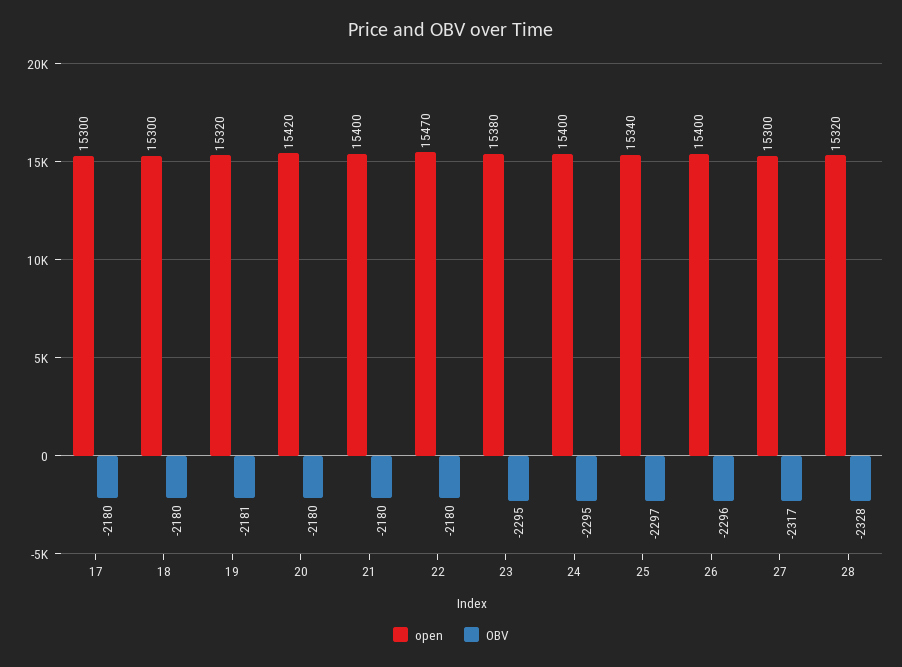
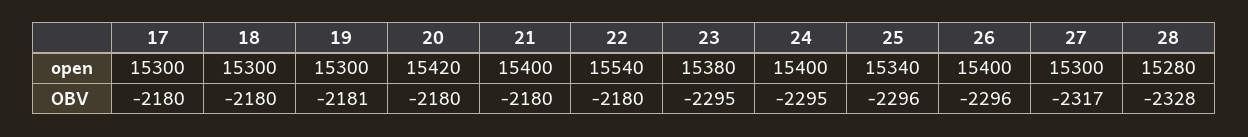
open, 19: 15320 -> 15300
open, 22: 15470 -> 15540
OBV, 25: -2297 -> -2296
open, 28: 15320 -> 15280

